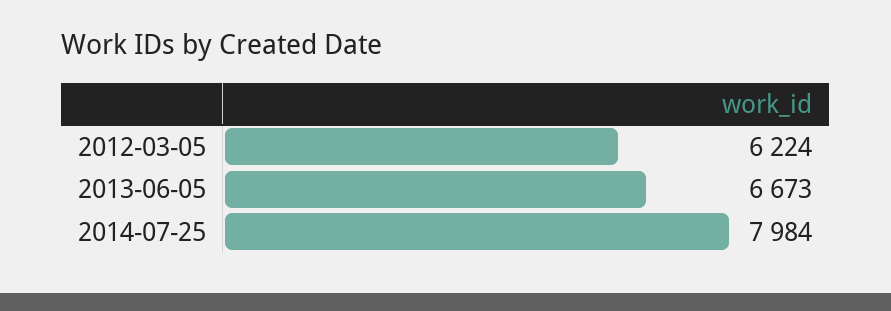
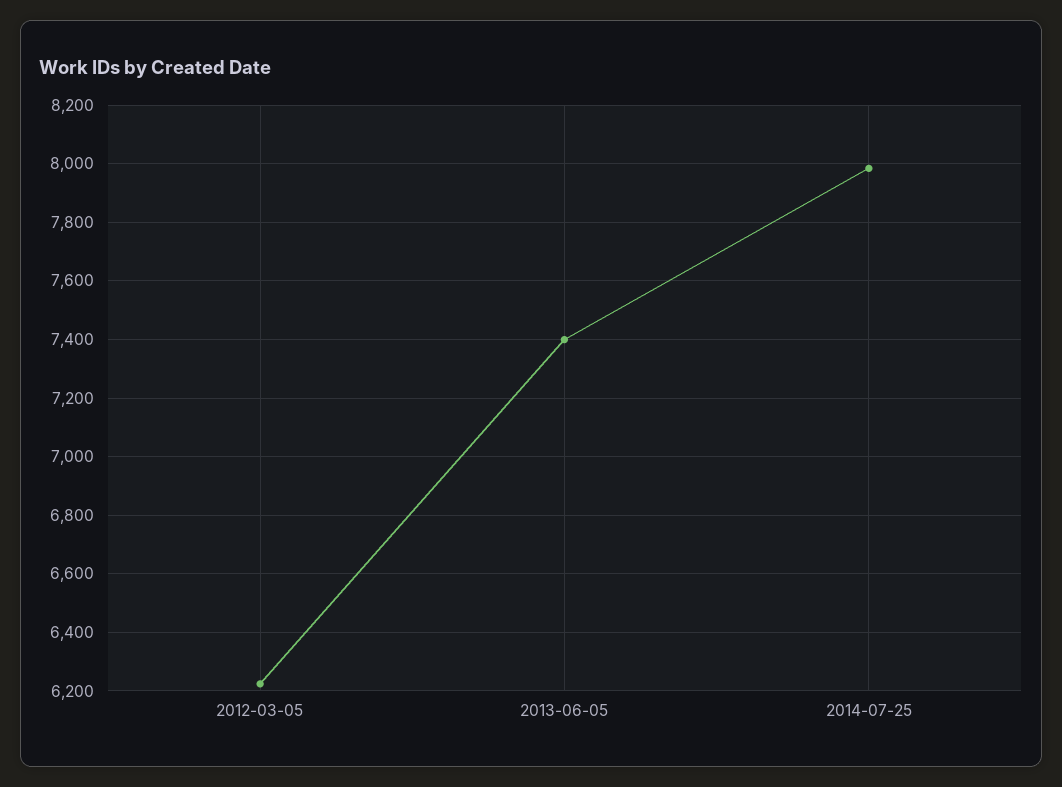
2013-06-05: 6673 -> 7400

